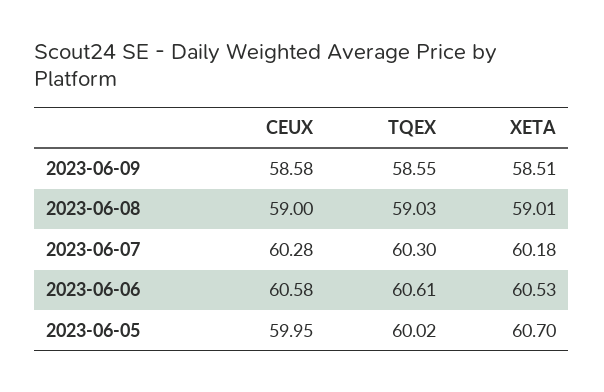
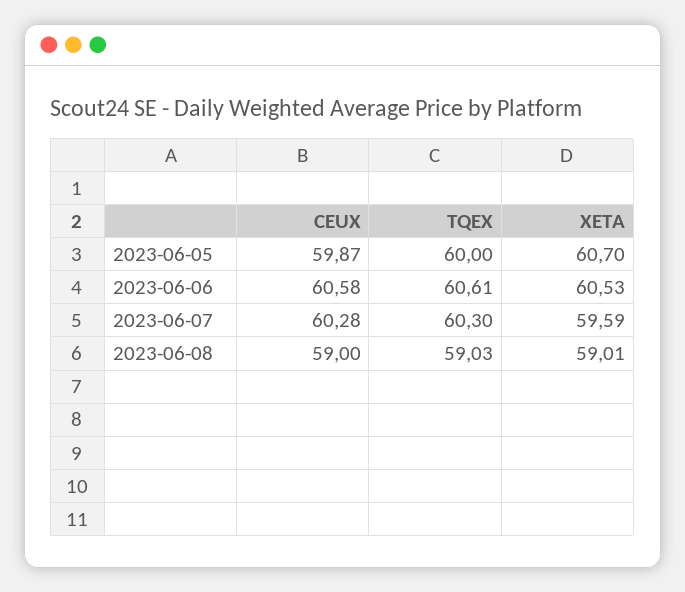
CEUX, 2023-06-09: 58.58 -> none
TQEX, 2023-06-09: 58.55 -> none
XETA, 2023-06-09: 58.51 -> none
XETA, 2023-06-07: 60.18 -> 59.59
CEUX, 2023-06-05: 59.95 -> 59.87
TQEX, 2023-06-05: 60.02 -> 60

